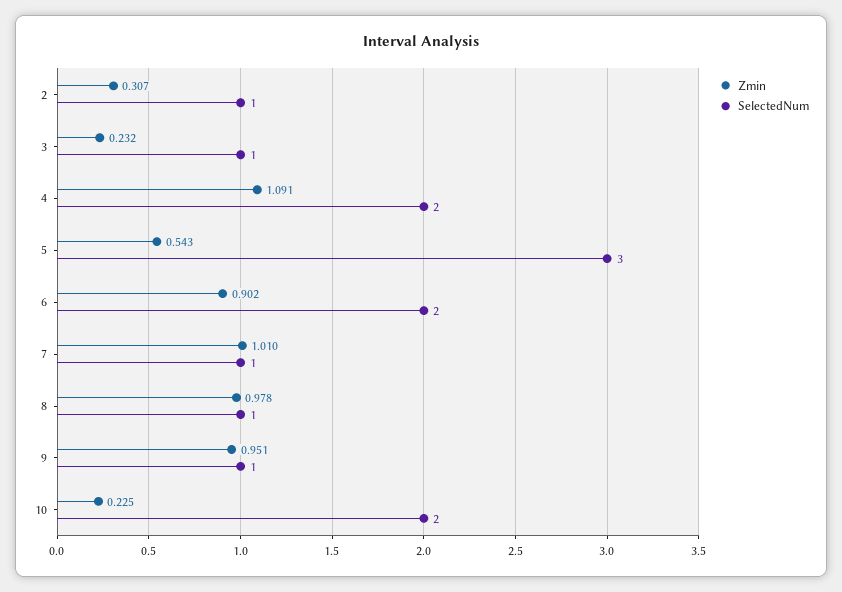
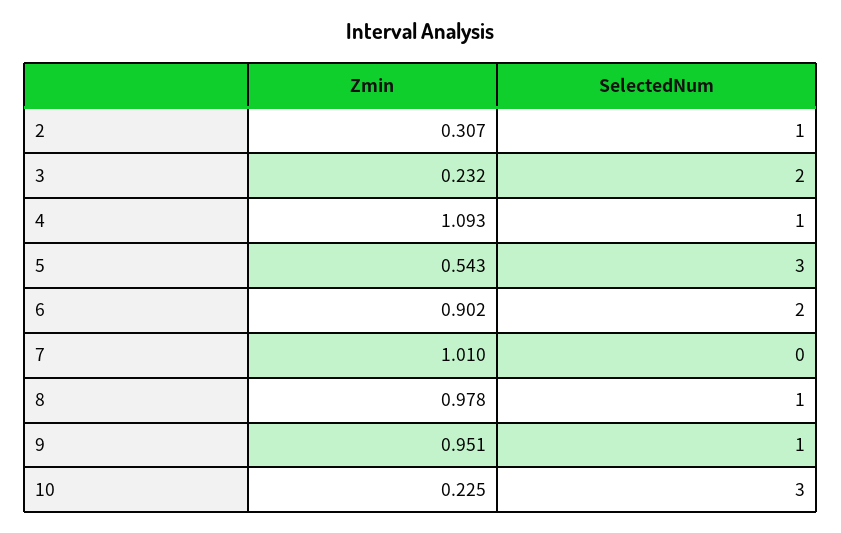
SelectedNum, 3: 1 -> 2
Zmin, 4: 1.091 -> 1.093
SelectedNum, 4: 2 -> 1
SelectedNum, 7: 1 -> 0
SelectedNum, 10: 2 -> 3

